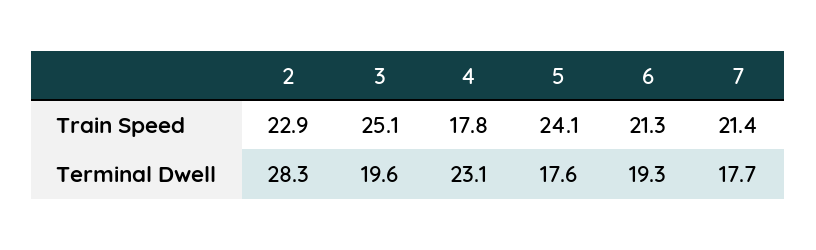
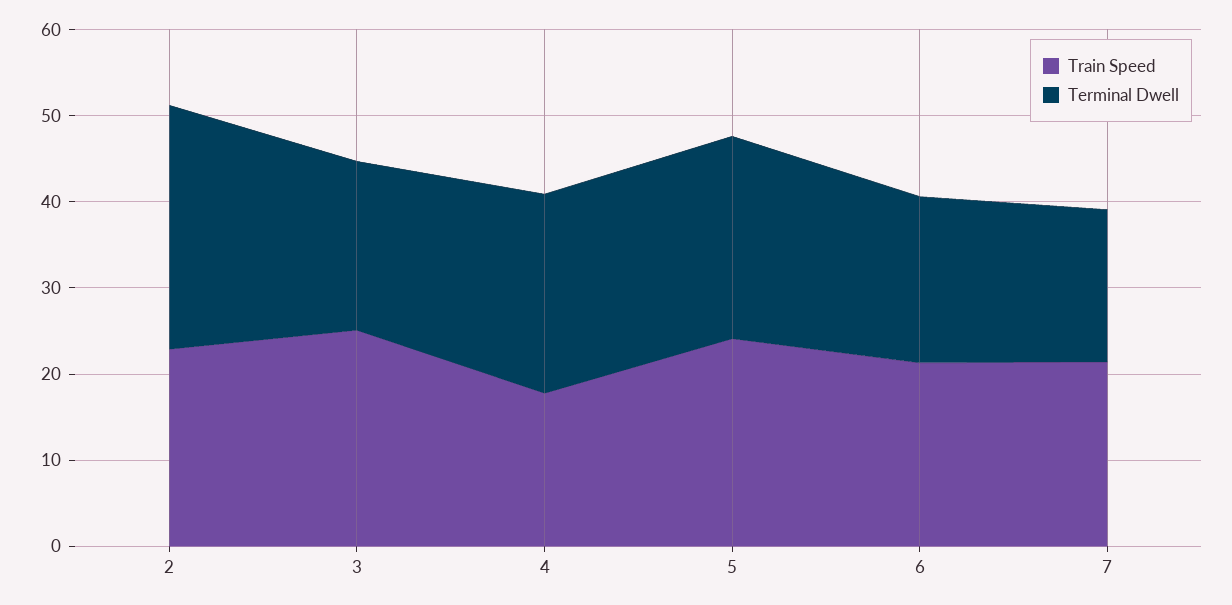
Terminal Dwell, 5: 17.6 -> 24

